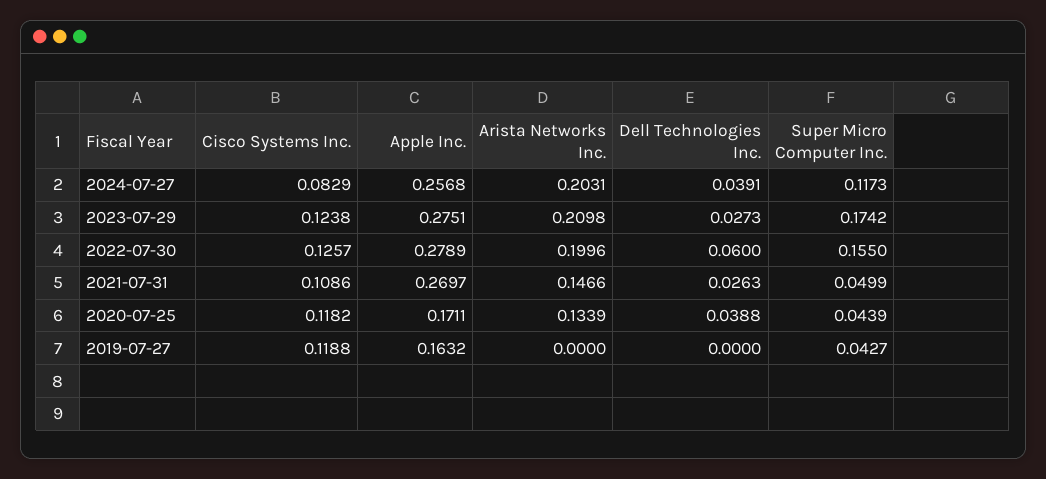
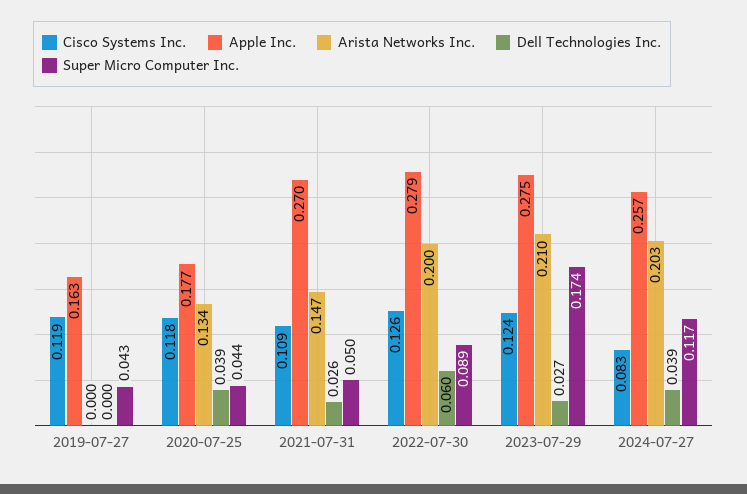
Super Micro Computer Inc., 2022-07-30: 0.155 -> 0.089
Apple Inc., 2020-07-25: 0.1711 -> 0.177

